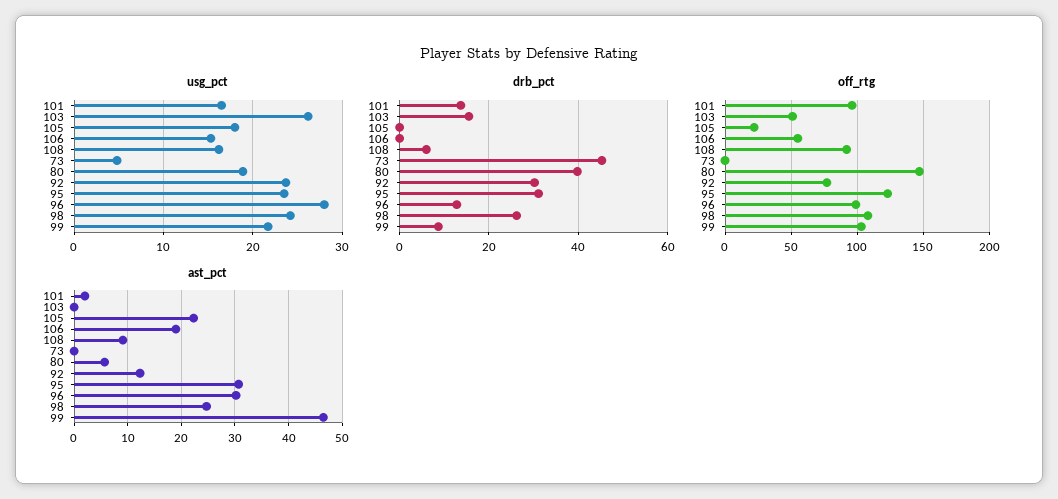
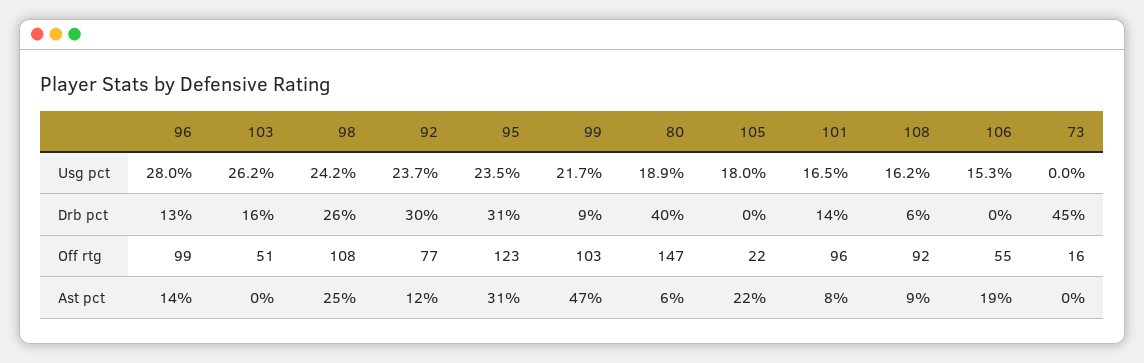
usg_pct, 73: 5 -> 0
off_rtg, 73: 0 -> 16
ast_pct, 101: 2 -> 8
ast_pct, 96: 30 -> 14

